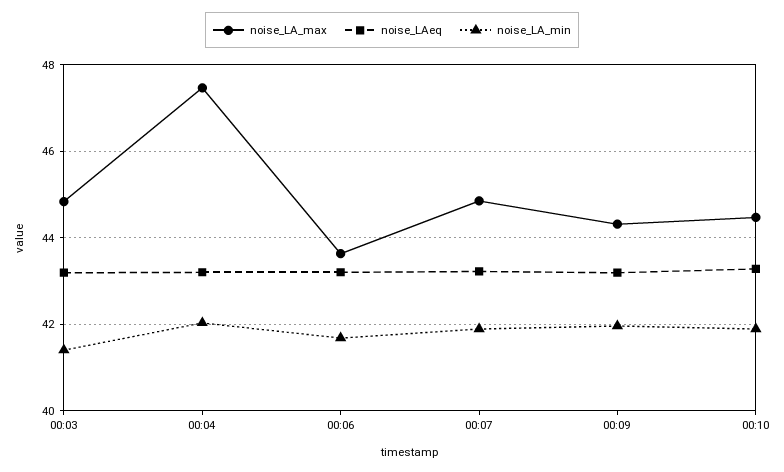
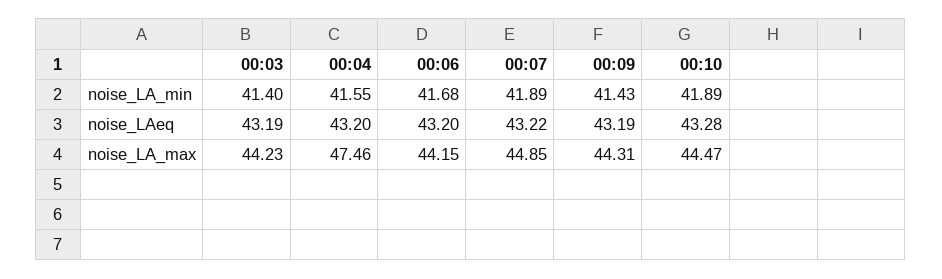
noise_LA_max, 00:03: 44.8 -> 44.23
noise_LA_min, 00:04: 42 -> 41.55
noise_LA_max, 00:06: 43.6 -> 44.15
noise_LA_min, 00:09: 42 -> 41.43

